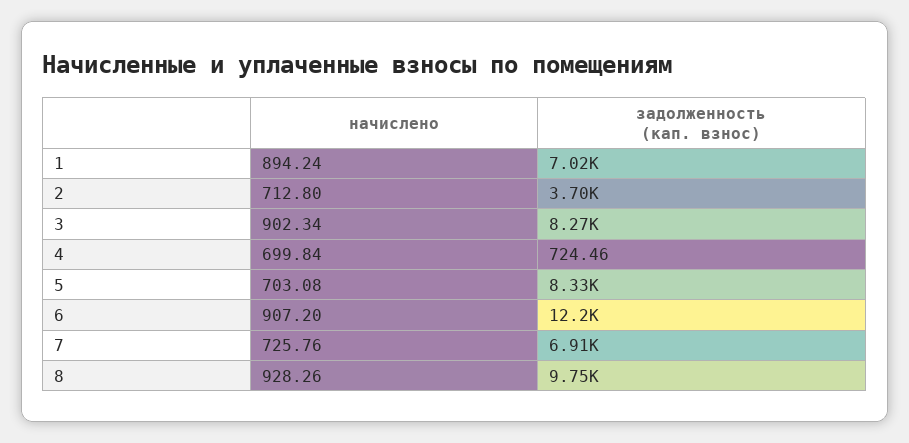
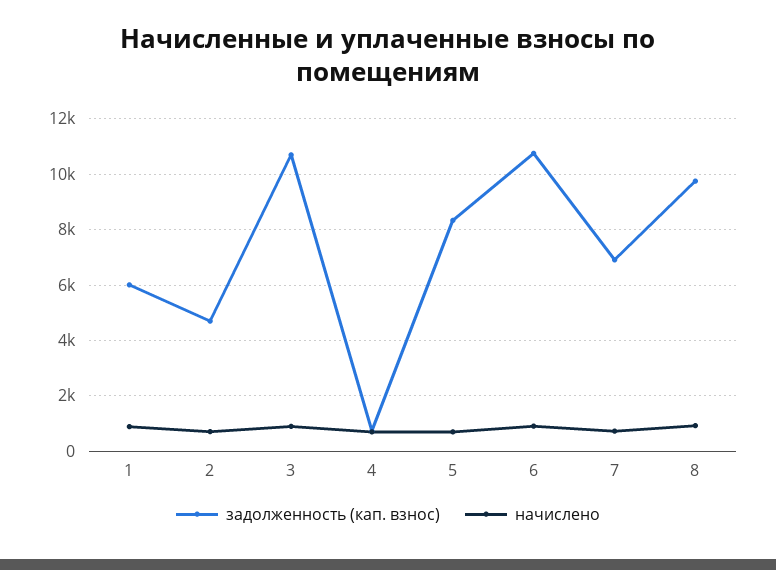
задолженность (кап. взнос), 1: 7020 -> 6000
задолженность (кап. взнос), 2: 3700 -> 4750
задолженность (кап. взнос), 3: 8270 -> 10750
задолженность (кап. взнос), 6: 12200 -> 10750

